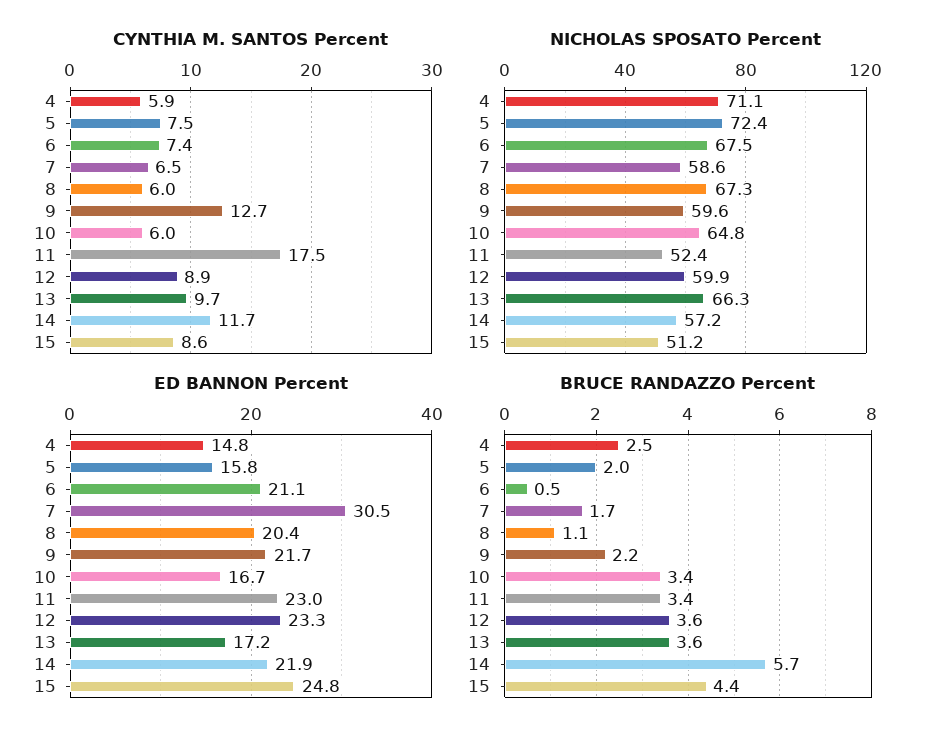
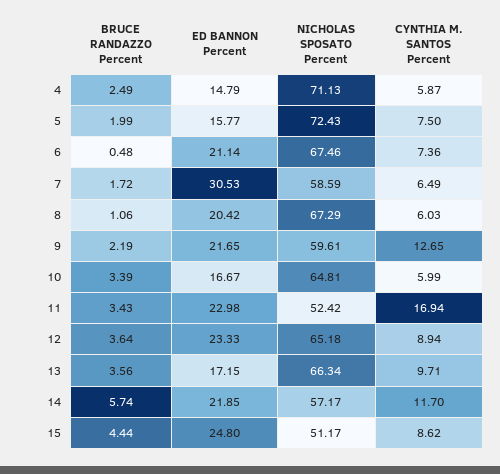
CYNTHIA M. SANTOS Percent, 11: 17.5 -> 16.94
NICHOLAS SPOSATO Percent, 12: 59.9 -> 65.18

